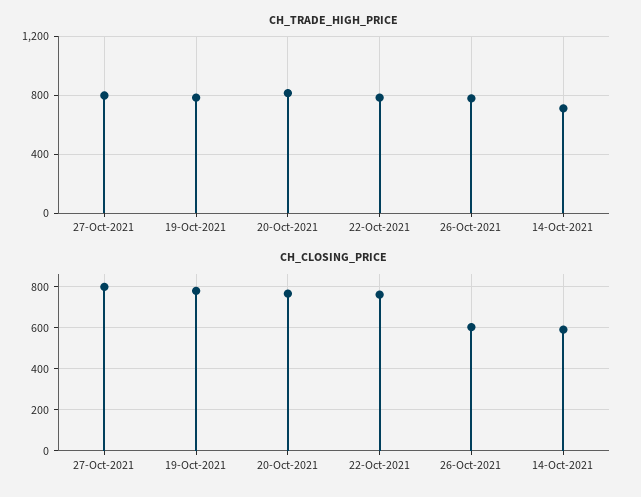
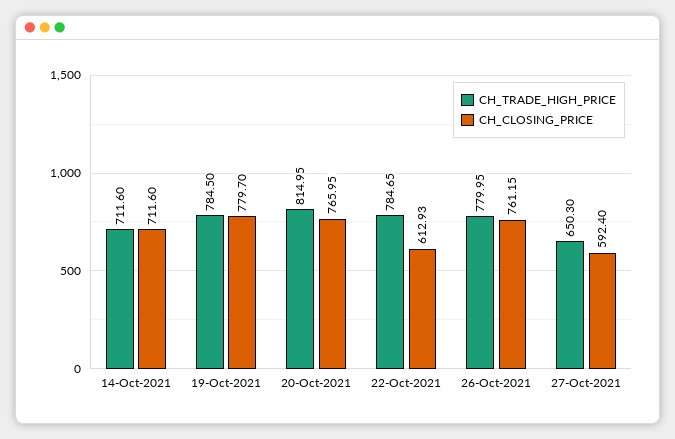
CH_TRADE_HIGH_PRICE, 27-Oct-2021: 800 -> 650.3
CH_CLOSING_PRICE, 27-Oct-2021: 800 -> 592.4
CH_CLOSING_PRICE, 22-Oct-2021: 750 -> 612.93
CH_CLOSING_PRICE, 26-Oct-2021: 600 -> 761.15
CH_CLOSING_PRICE, 14-Oct-2021: 600 -> 711.6

